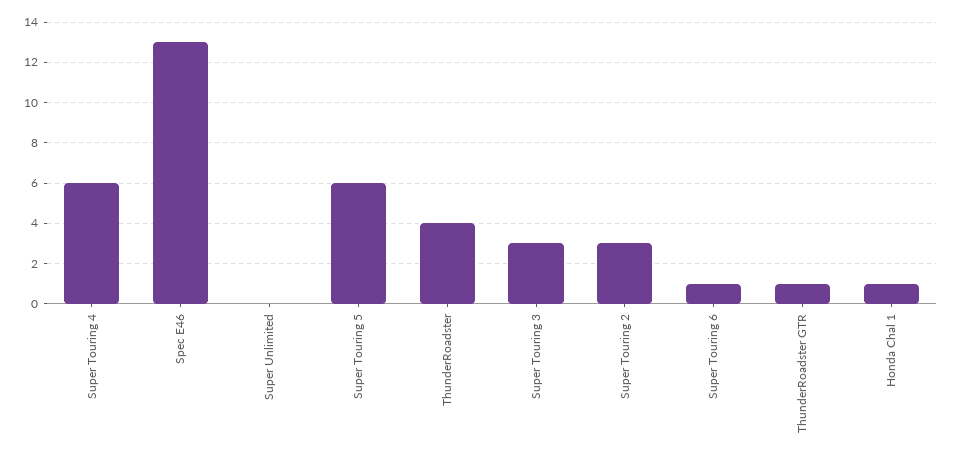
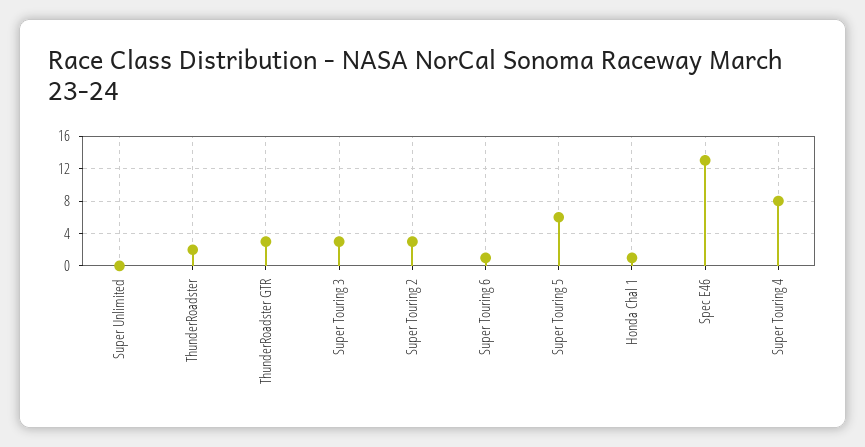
Super Touring 4: 6 -> 8
ThunderRoadster: 4 -> 2
ThunderRoadster GTR: 1 -> 3

